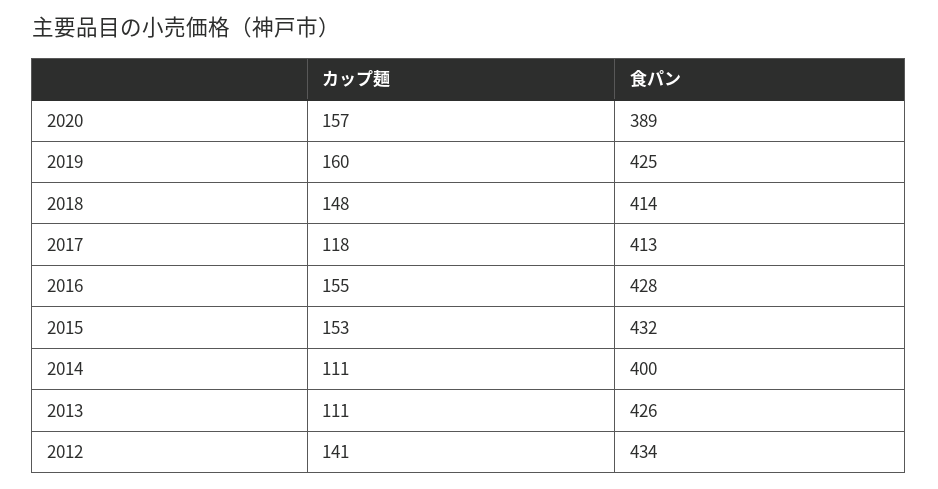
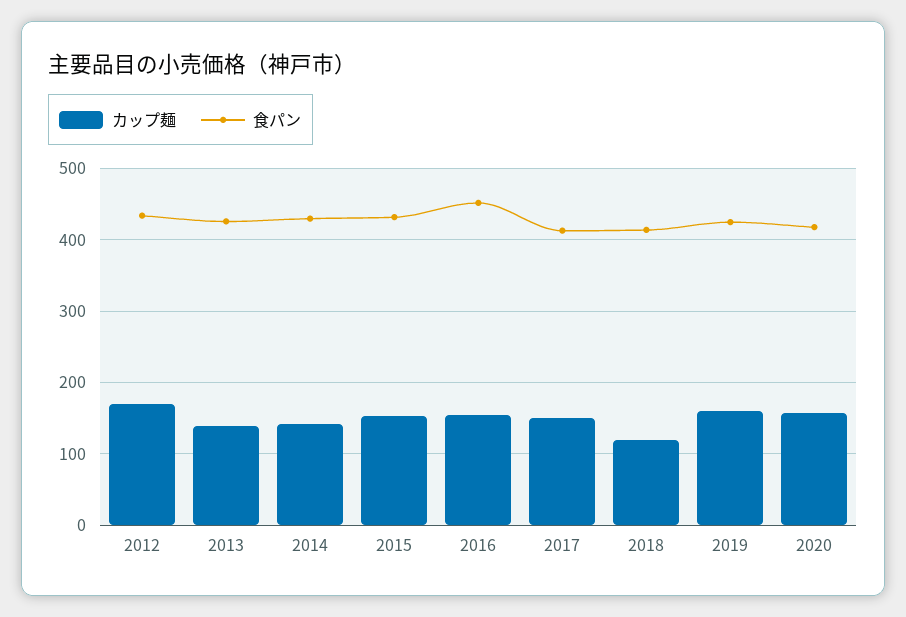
食パン, 2020: 389 -> 420
カップ麺, 2018: 148 -> 120
カップ麺, 2017: 118 -> 150
食パン, 2016: 428 -> 450
カップ麺, 2014: 111 -> 140
食パン, 2014: 400 -> 430
カップ麺, 2013: 111 -> 140
カップ麺, 2012: 141 -> 170

